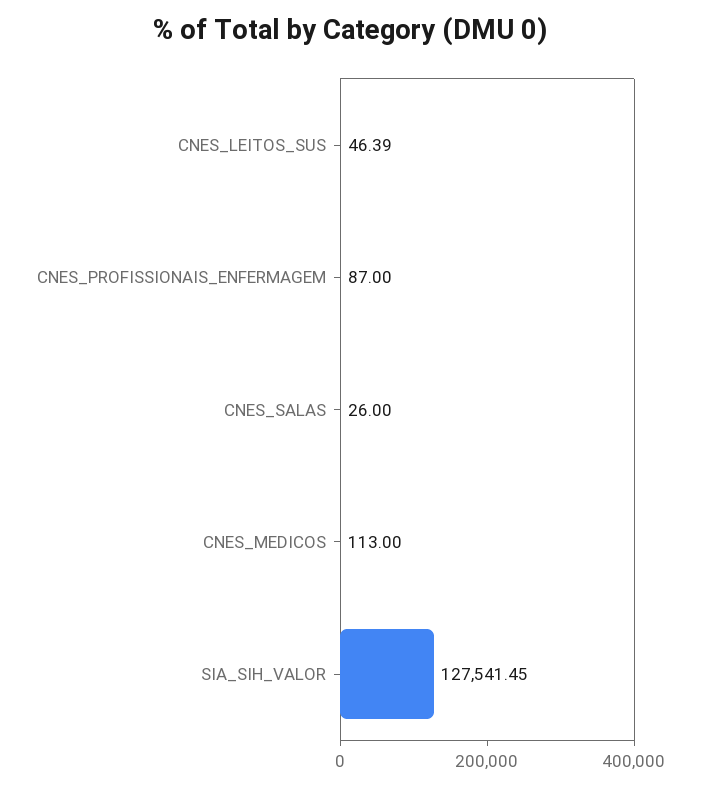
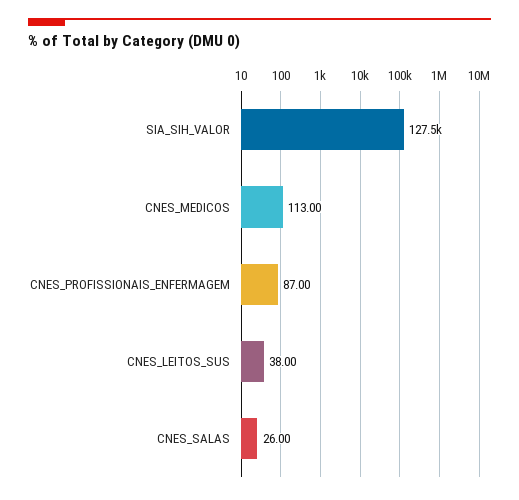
CNES_LEITOS_SUS: 46.39 -> 38

